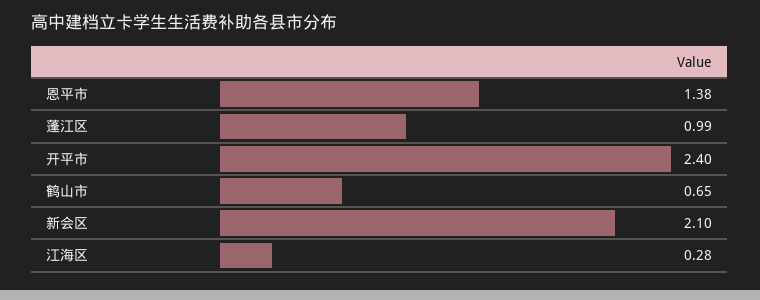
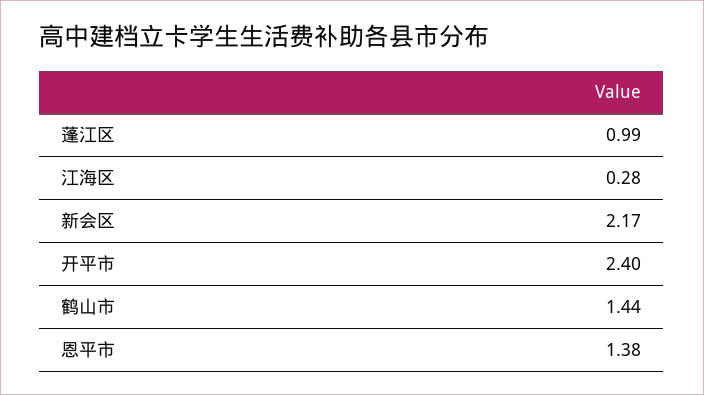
鹤山市: 0.65 -> 1.44
新会区: 2.1 -> 2.17

